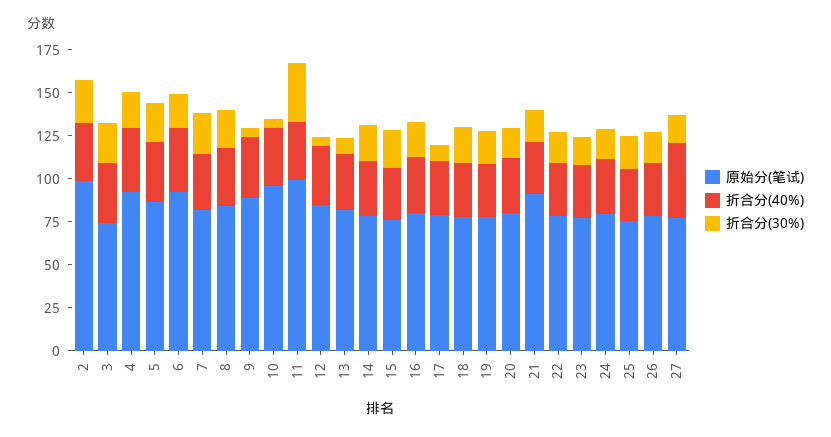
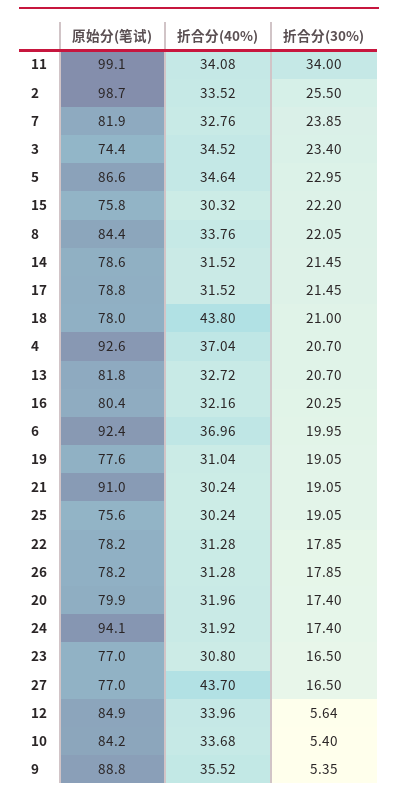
原始分(笔试), 10: 95 -> 84.2
折合分(30%), 13: 10 -> 20.7
折合分(30%), 17: 10 -> 21.45
折合分(40%), 18: 30 -> 43.8
原始分(笔试), 24: 80 -> 94.1

